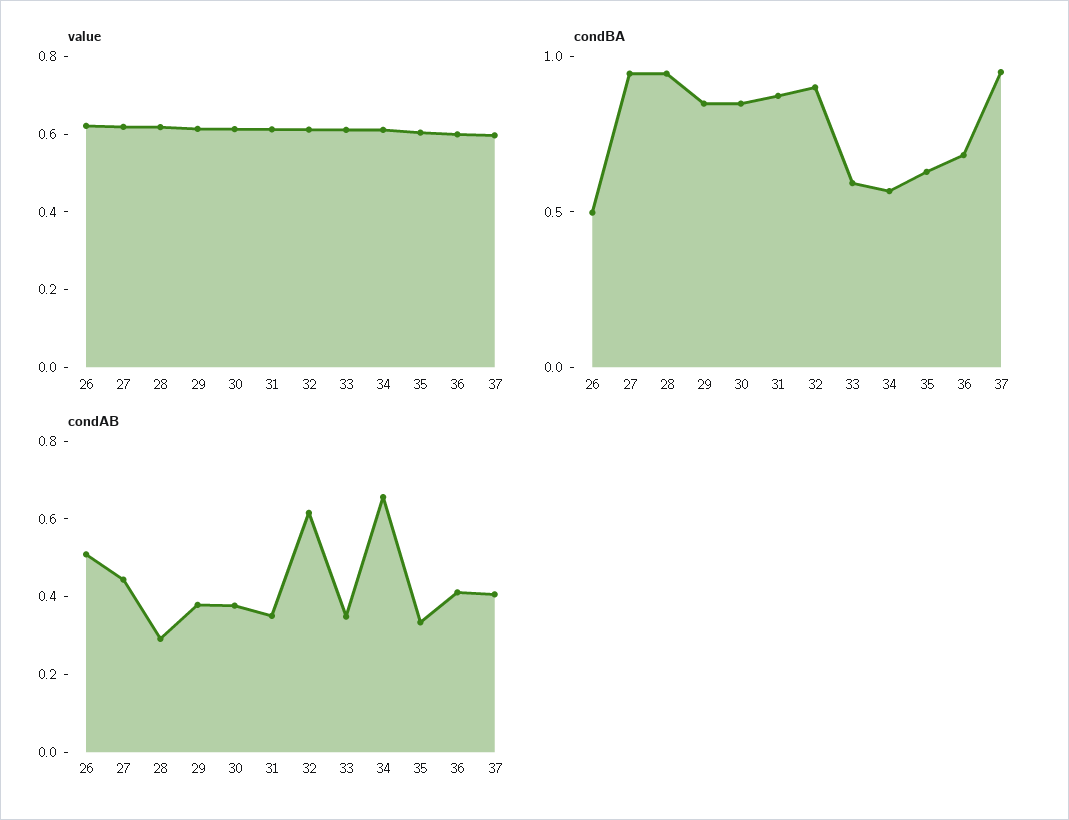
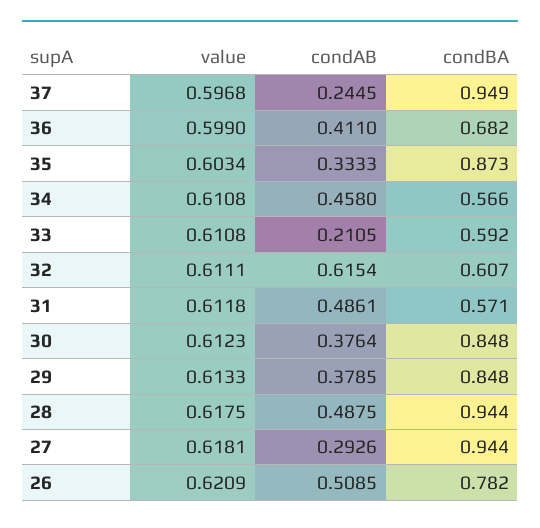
condBA, 26: 0.5 -> 0.782
condBA, 31: 0.9 -> 0.571
condBA, 32: 0.9 -> 0.607
condBA, 35: 0.6 -> 0.873
condAB, 27: 0.45 -> 0.2926
condAB, 28: 0.3 -> 0.4875
condAB, 31: 0.35 -> 0.4861
condAB, 33: 0.35 -> 0.2105
condAB, 34: 0.65 -> 0.458
condAB, 37: 0.4 -> 0.2445

